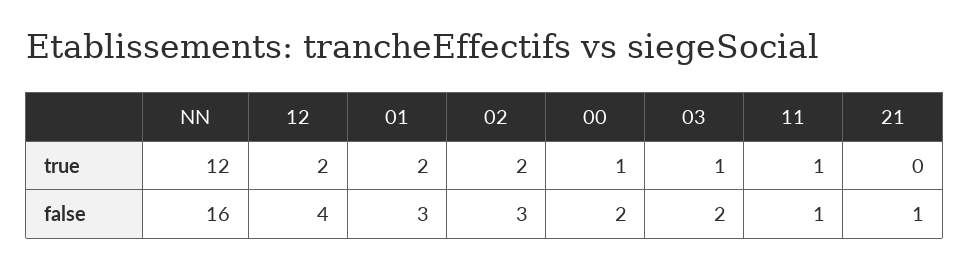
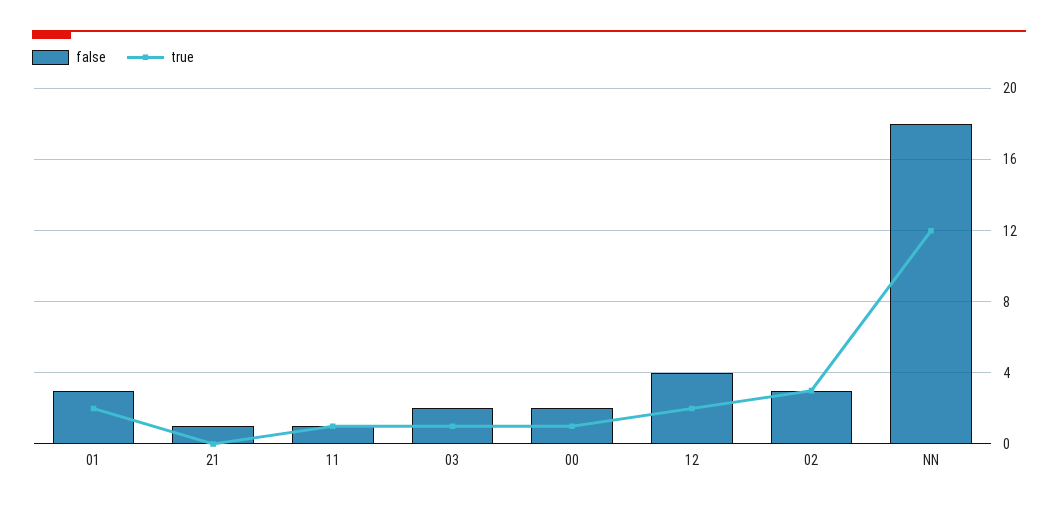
true, 02: 2 -> 3
false, NN: 16 -> 18

